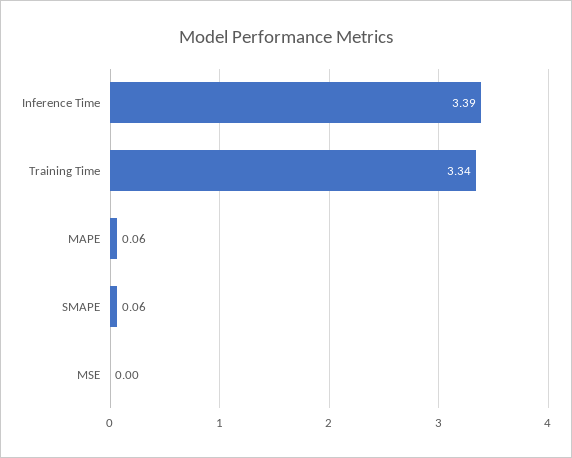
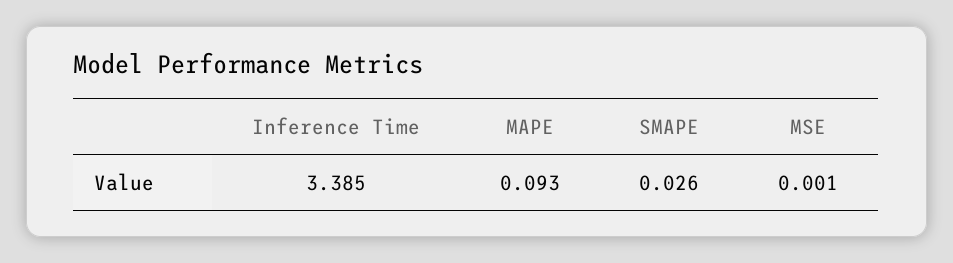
Training Time: 3.34 -> none
MAPE: 0.06 -> 0.093
SMAPE: 0.06 -> 0.026

